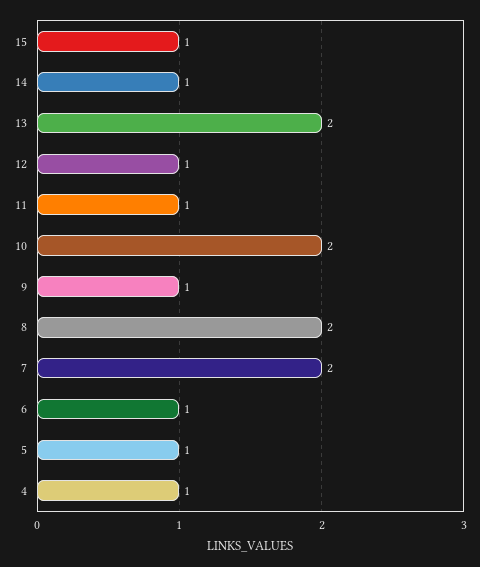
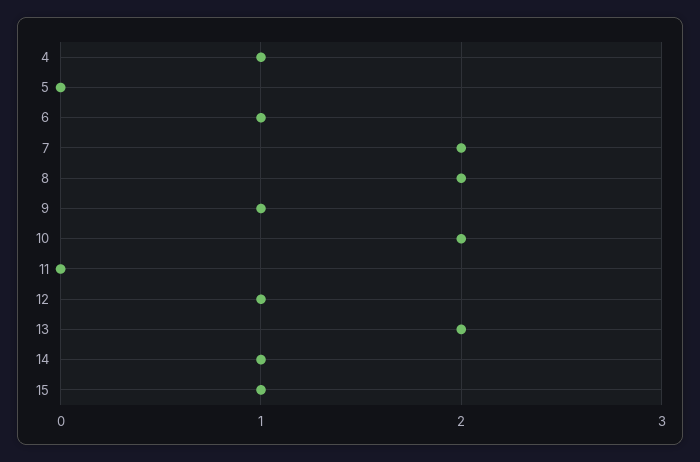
11: 1 -> 0
5: 1 -> 0

